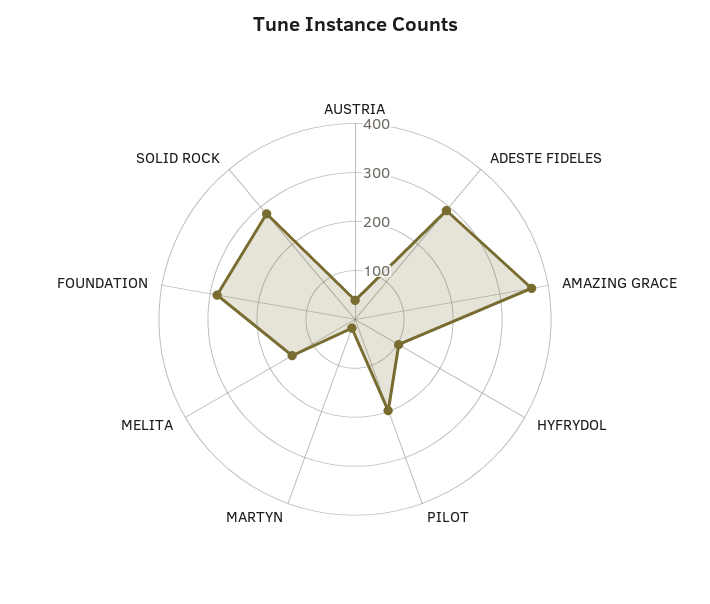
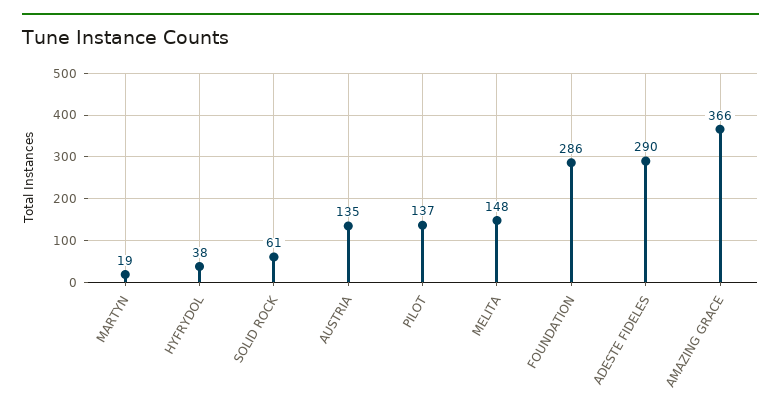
AUSTRIA: 40 -> 135
HYFRYDOL: 100 -> 38
PILOT: 200 -> 137
SOLID ROCK: 280 -> 61

